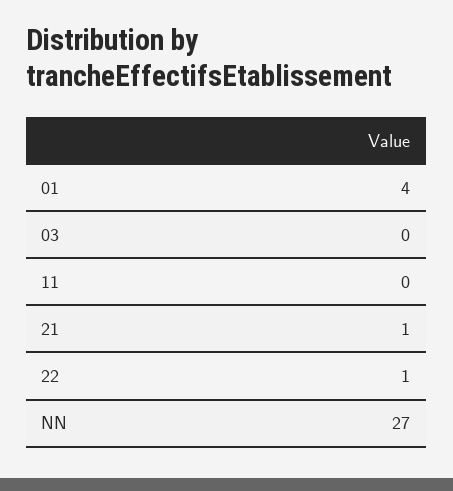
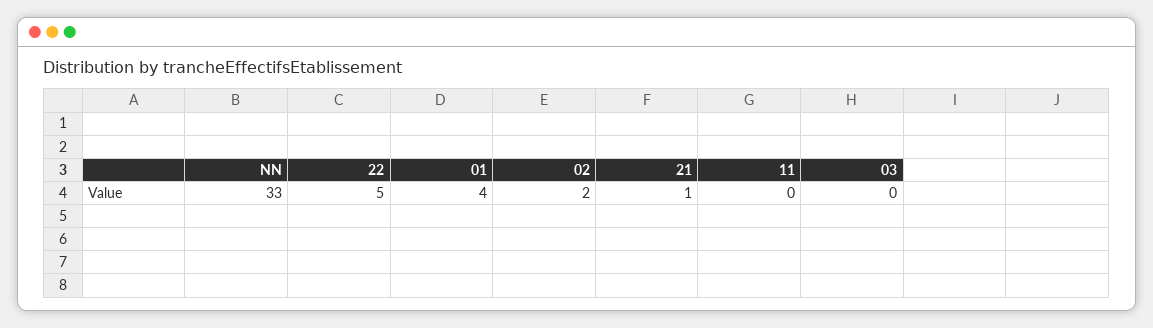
22: 1 -> 5
NN: 27 -> 33
02: none -> 2

